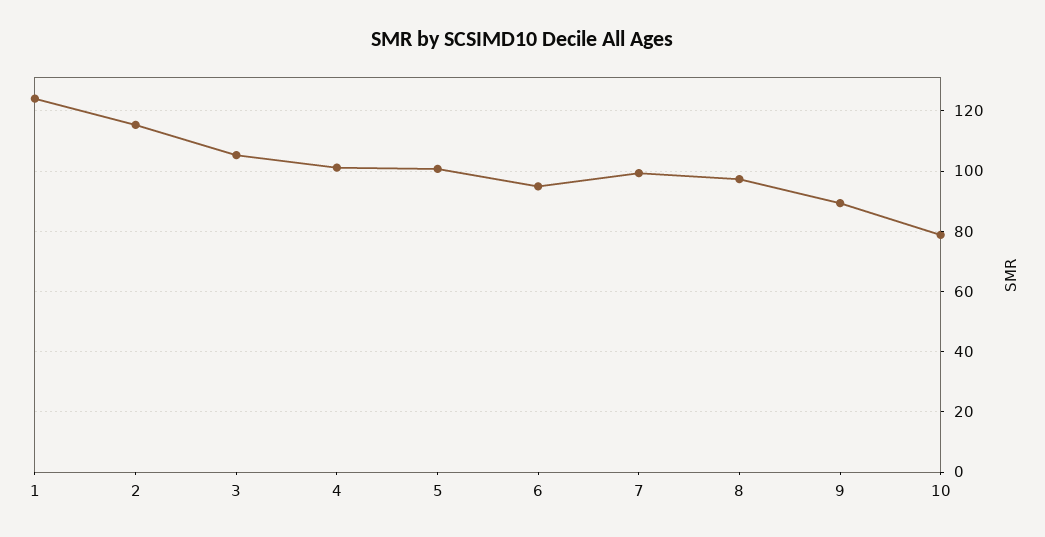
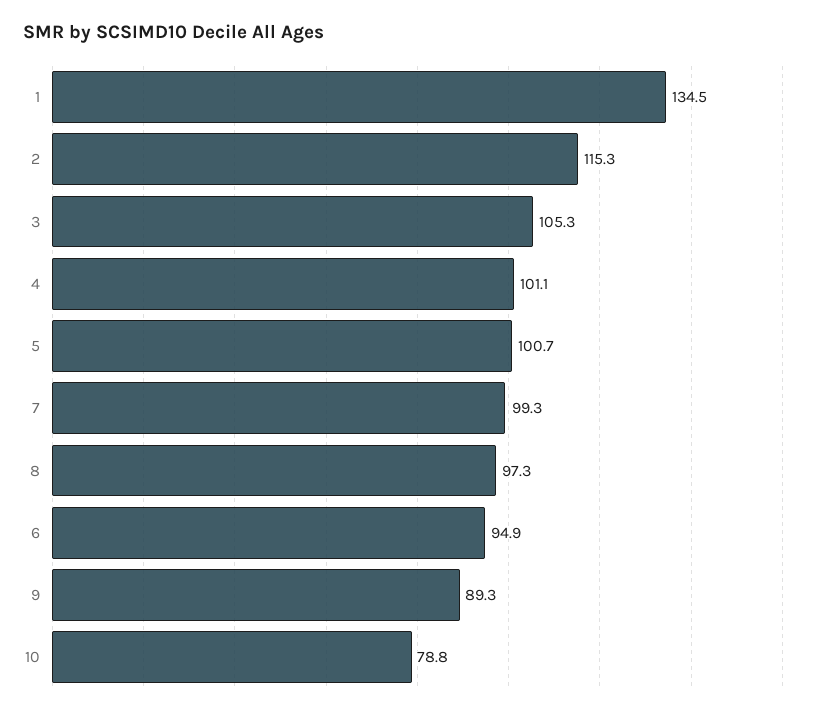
1: 124 -> 134.5

